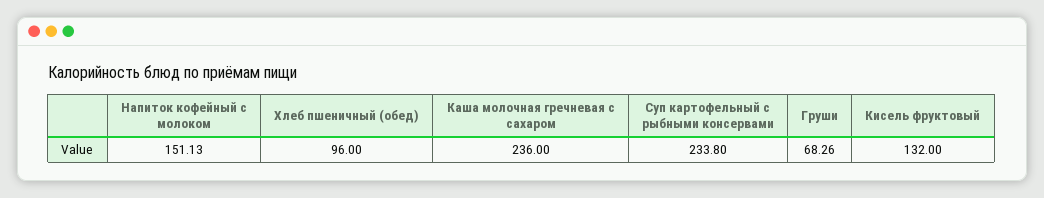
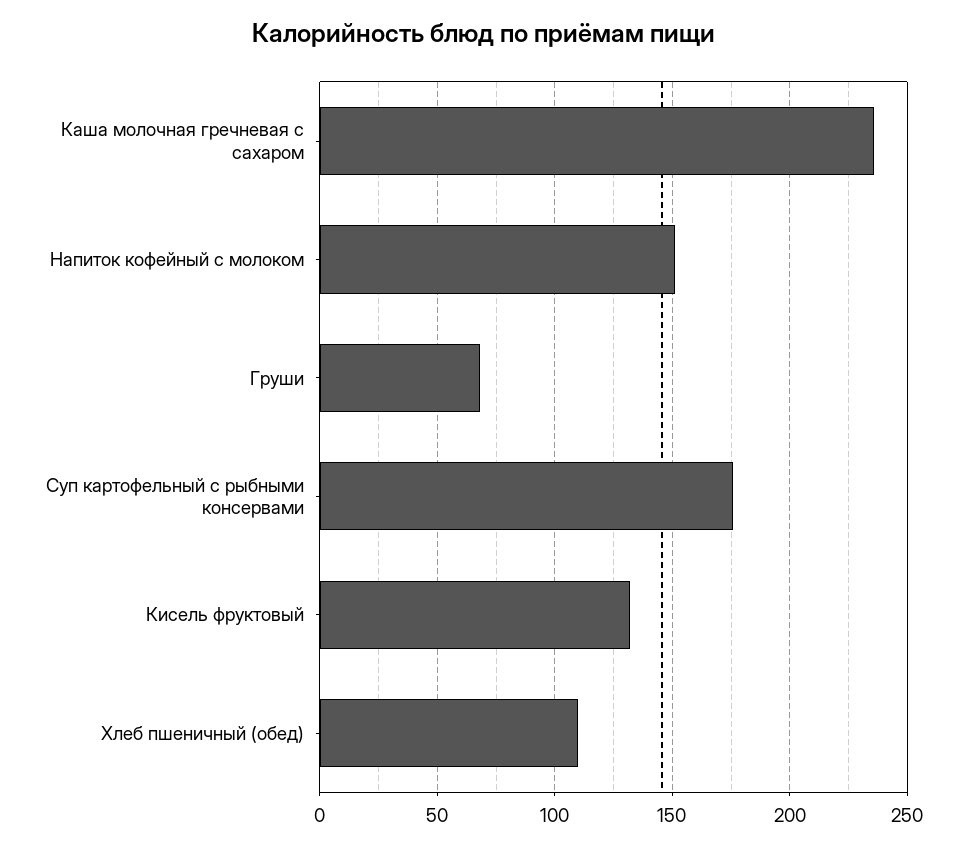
Хлеб пшеничный (обед): 96 -> 110
Суп картофельный с рыбными консервами: 233.8 -> 175

